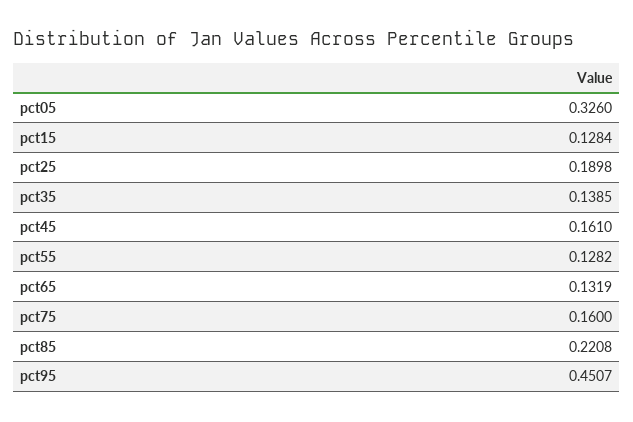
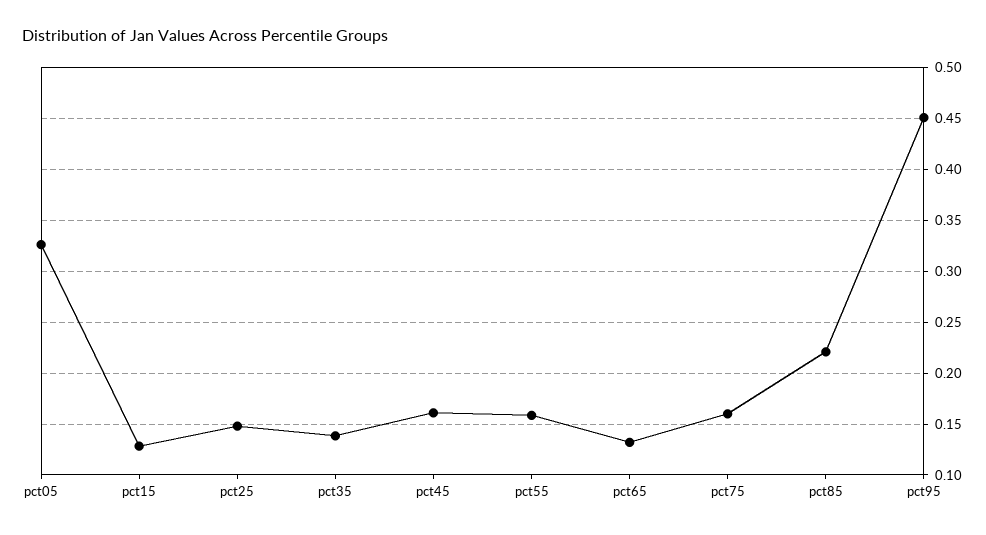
pct25: 0.1898 -> 0.15
pct55: 0.1282 -> 0.16

